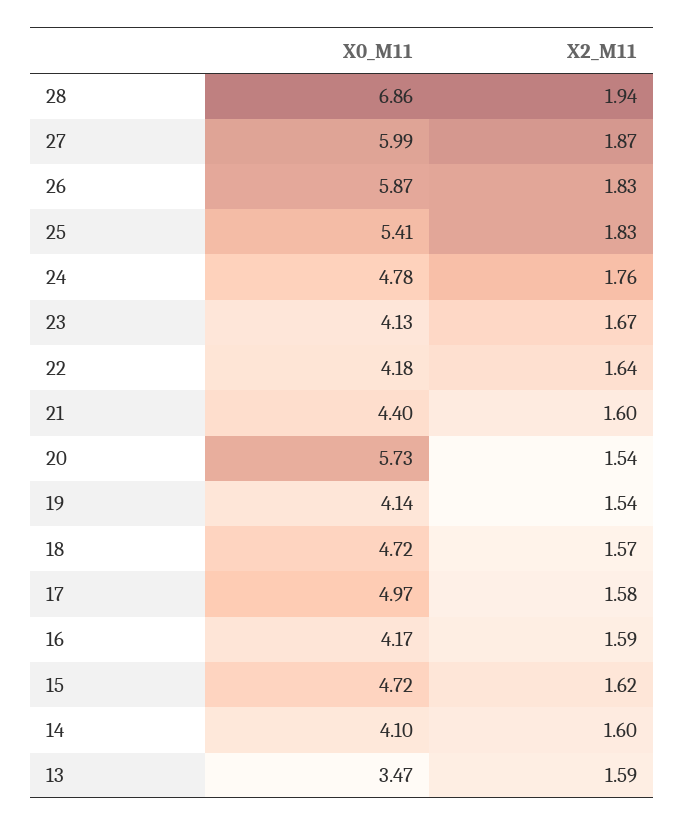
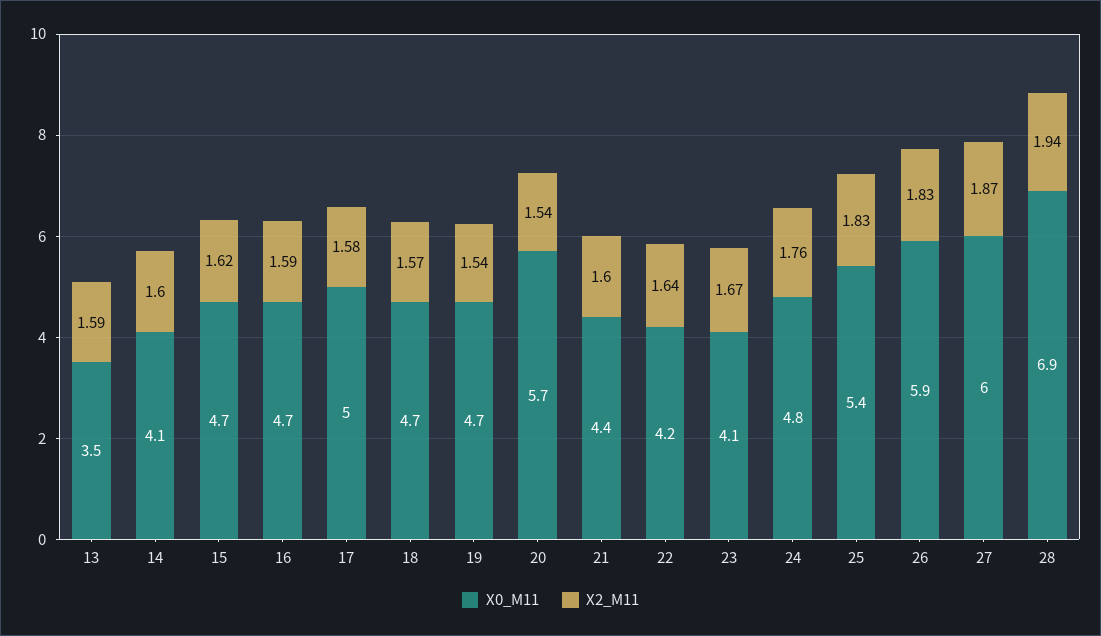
X0_M11, 19: 4.14 -> 4.7
X0_M11, 16: 4.17 -> 4.7

